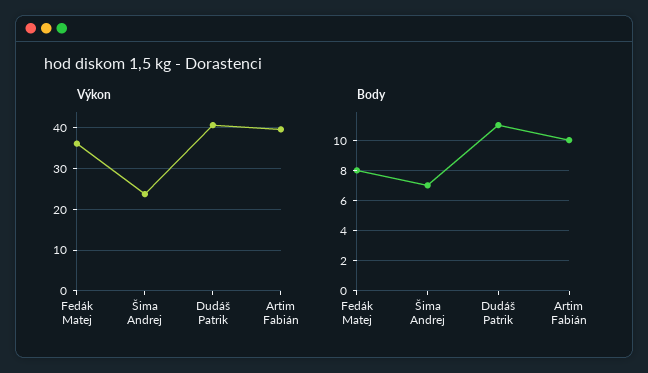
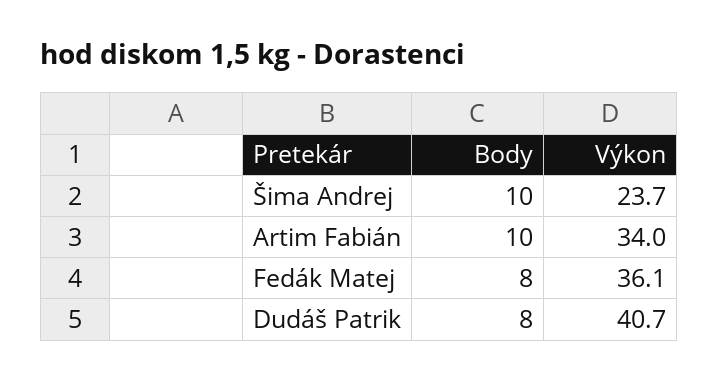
Výkon, Artim Fabián: 40 -> 34
Body, Šima Andrej: 7 -> 10
Body, Dudáš Patrik: 11 -> 8

